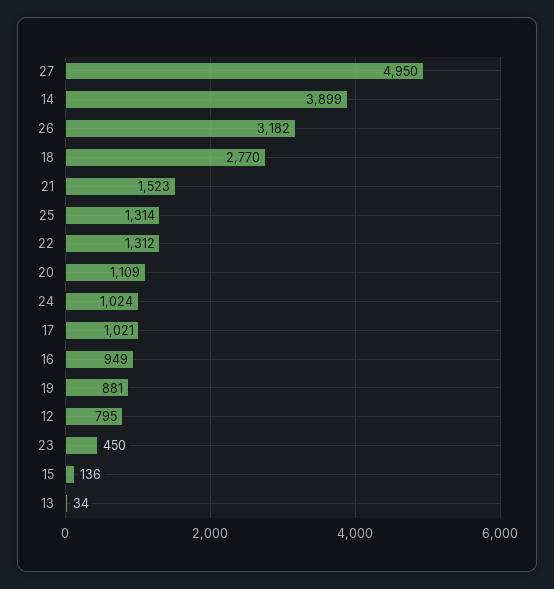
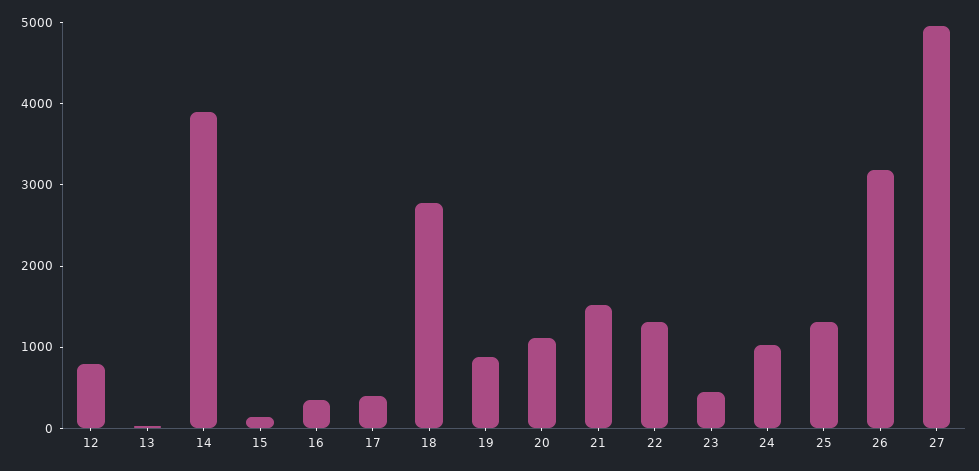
17: 1021 -> 400
16: 949 -> 400

